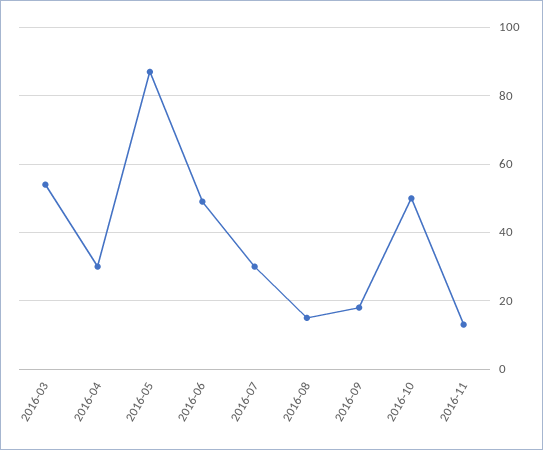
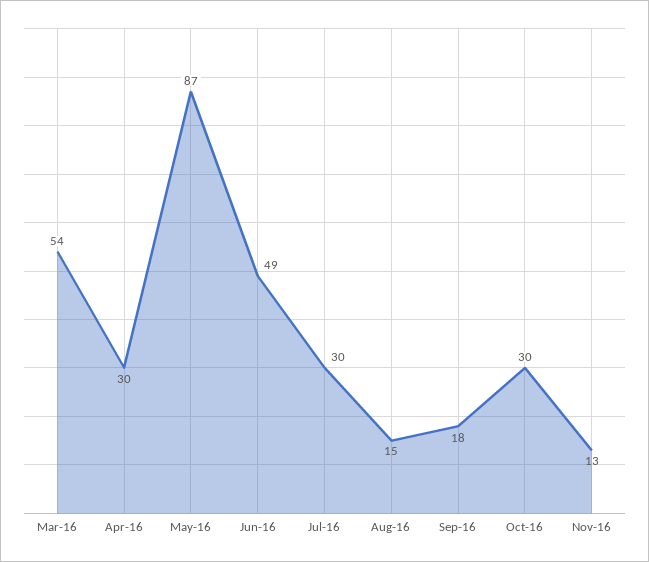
2016-10: 50 -> 30

